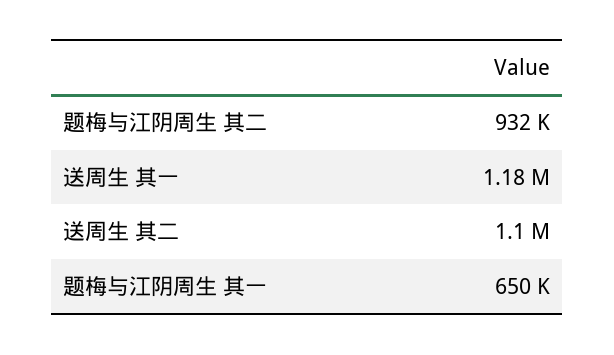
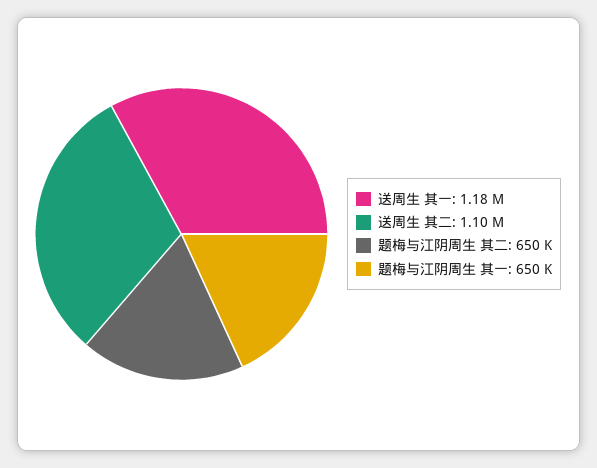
题梅与江阴周生 其二: 932000 -> 650000

